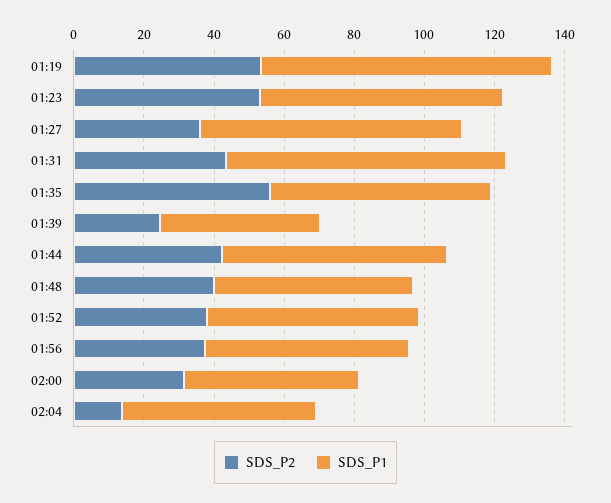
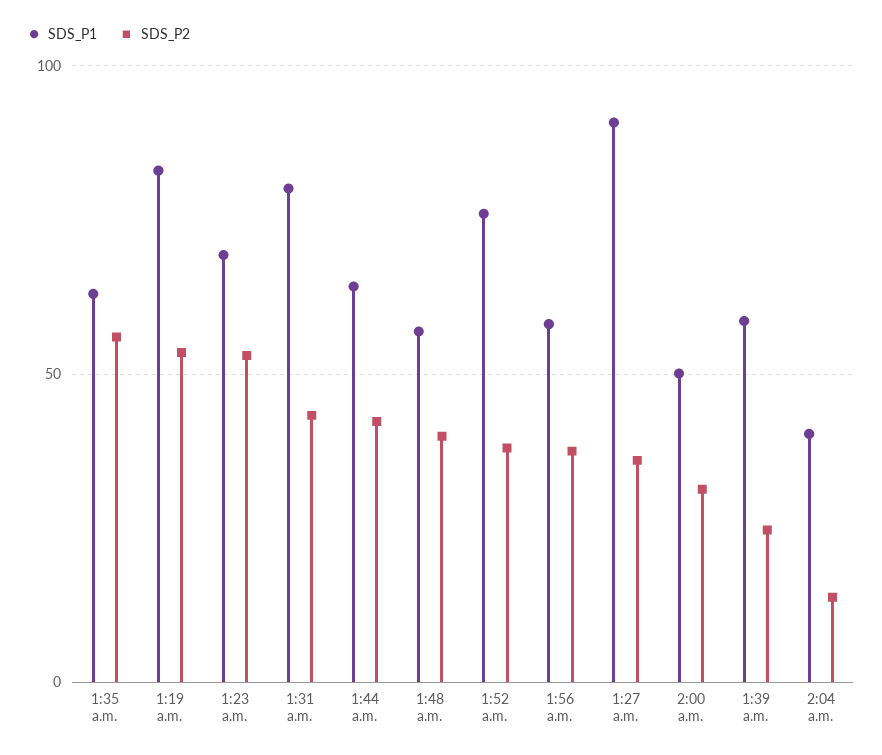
SDS_P1, 01:27: 75 -> 90
SDS_P1, 01:39: 45 -> 60
SDS_P1, 01:52: 60 -> 75
SDS_P1, 02:04: 55 -> 40

